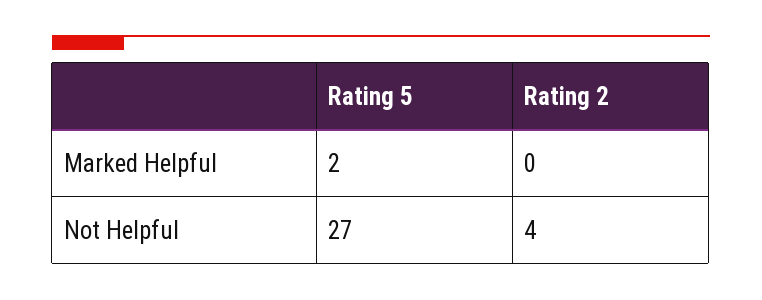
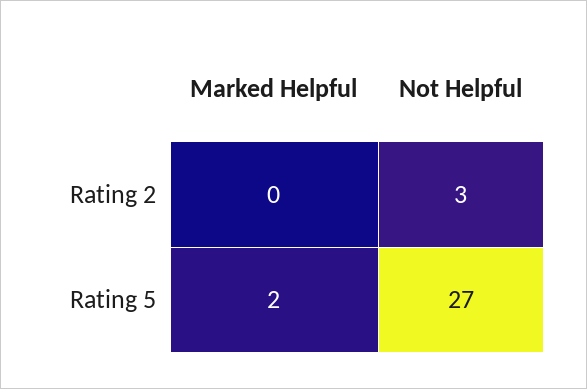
Rating 2, Not Helpful: 4 -> 3

